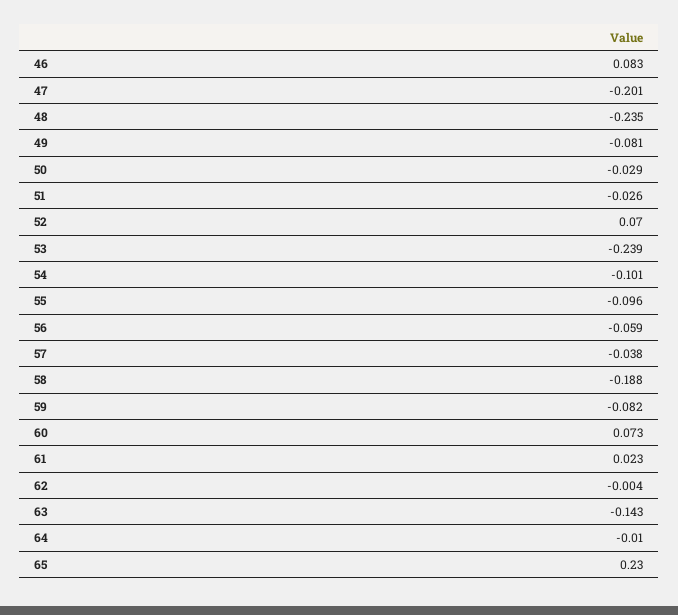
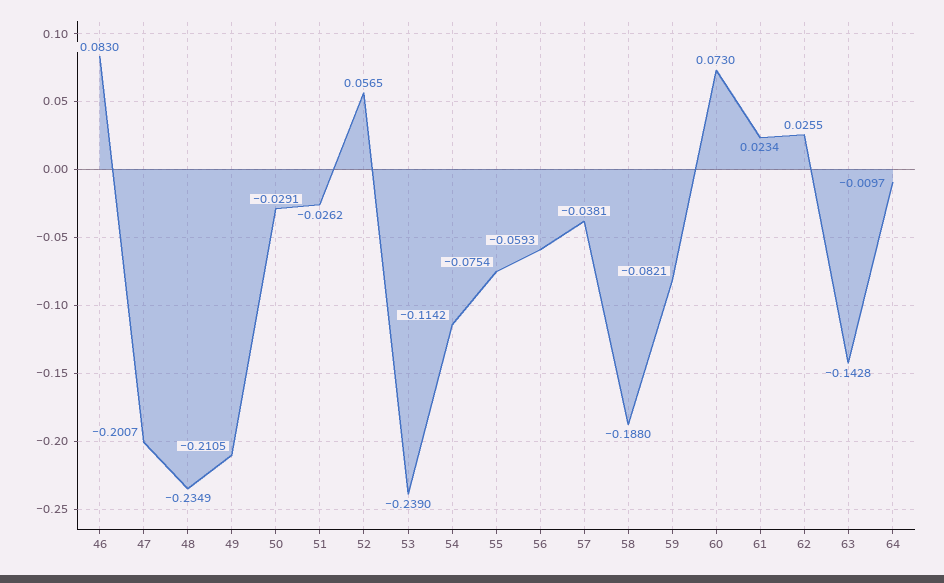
49: -0.081 -> -0.2105
52: 0.07 -> 0.0565
54: -0.101 -> -0.1142
55: -0.096 -> -0.0754
62: -0.004 -> 0.0255
65: 0.23 -> none

